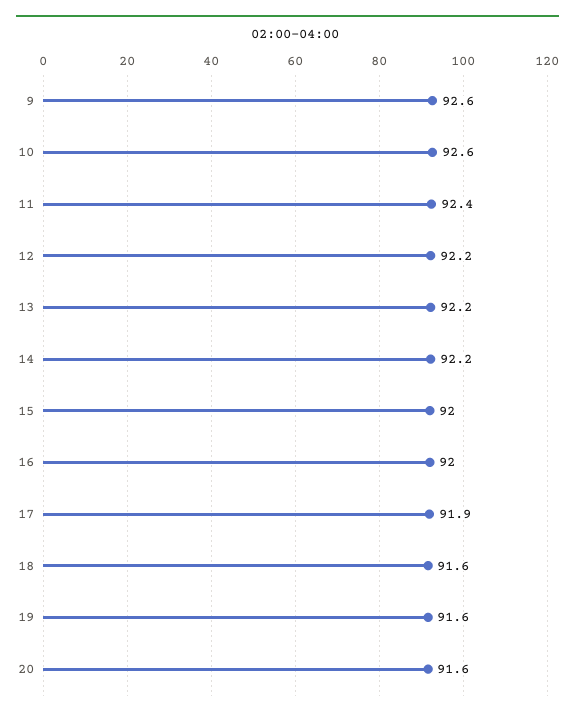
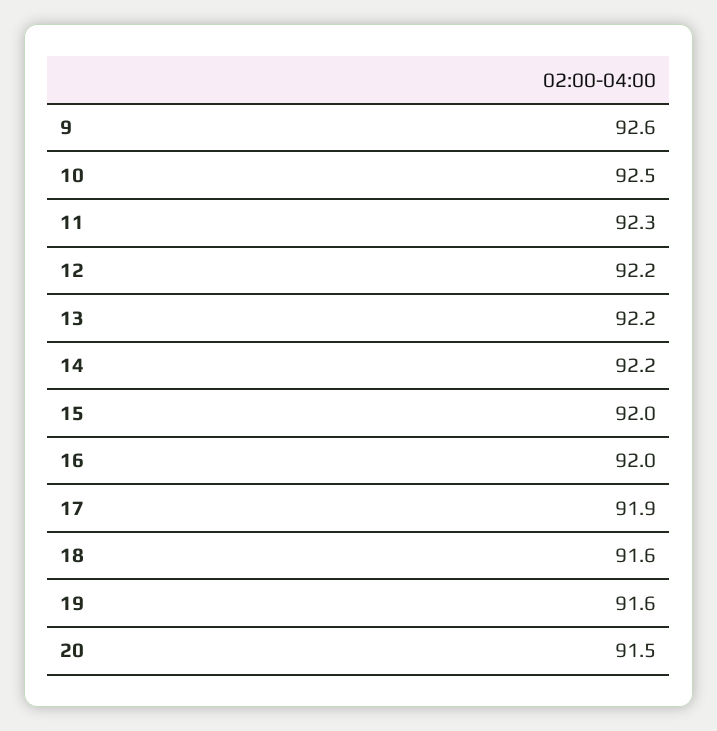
10: 92.6 -> 92.5
11: 92.4 -> 92.3
20: 91.6 -> 91.5

